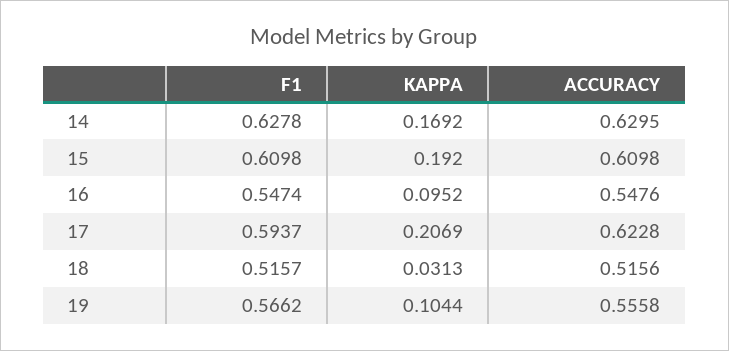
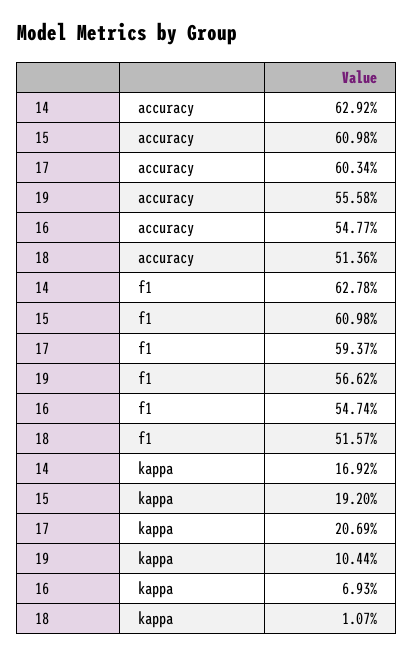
ACCURACY, 14: 0.6295 -> 0.6292
KAPPA, 16: 0.0952 -> 0.0693
ACCURACY, 16: 0.5476 -> 0.5477
ACCURACY, 17: 0.6228 -> 0.6034
KAPPA, 18: 0.0313 -> 0.0107
ACCURACY, 18: 0.5156 -> 0.5136

